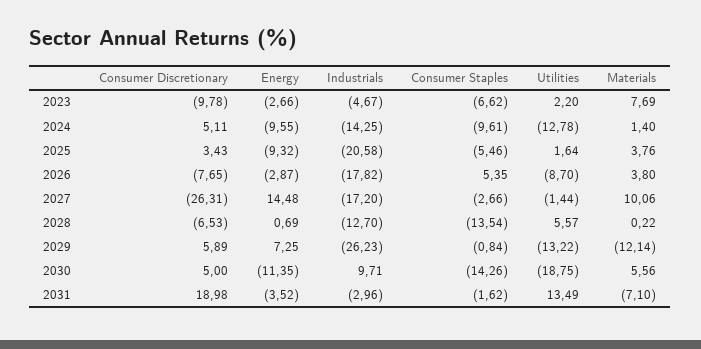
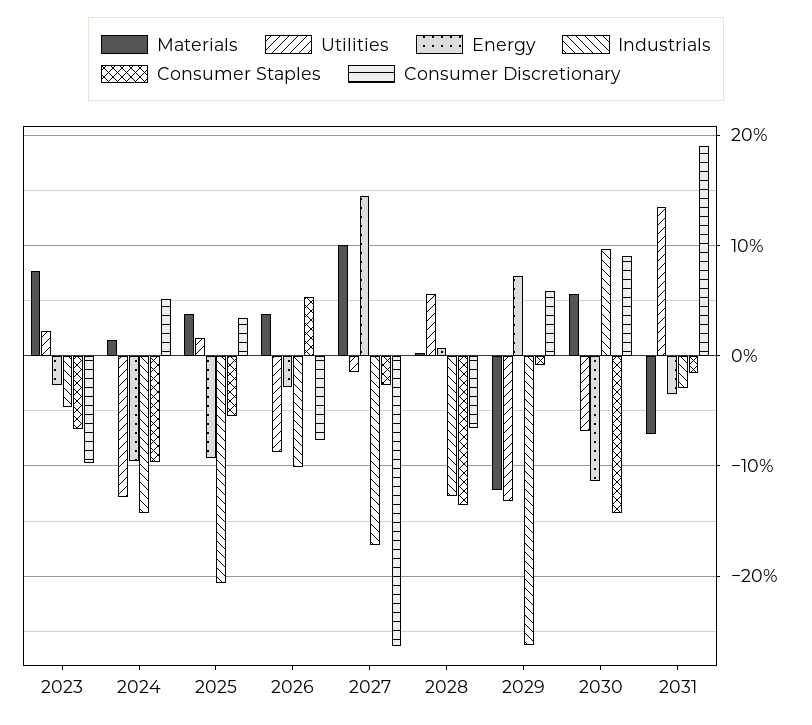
Industrials, 2026: -17.82 -> -10
Consumer Discretionary, 2030: 5 -> 9
Utilities, 2030: -18.75 -> -7

